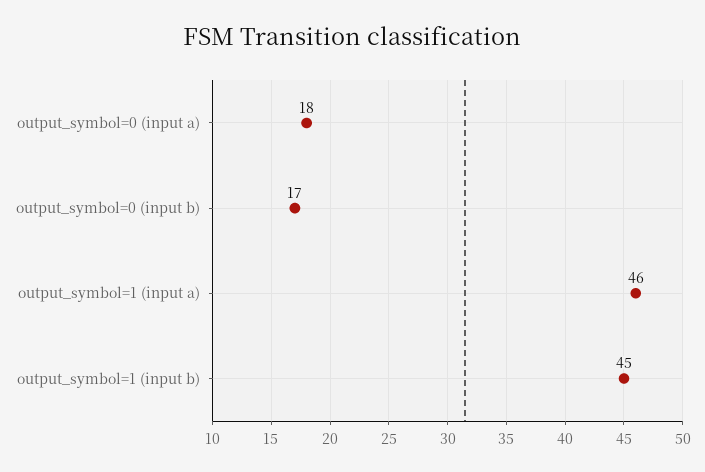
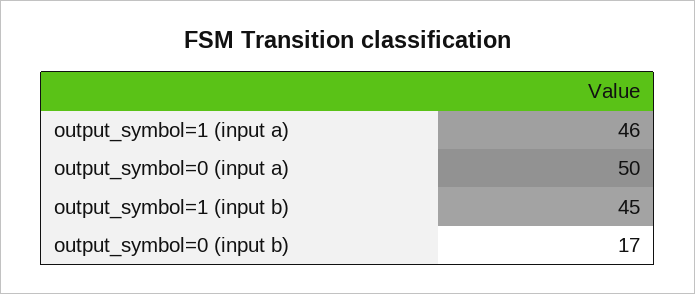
output_symbol=0 (input a): 18 -> 50

